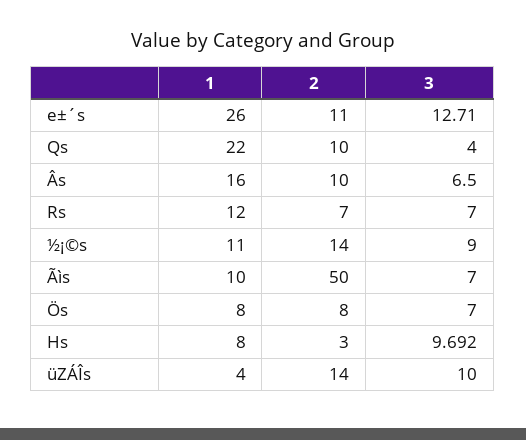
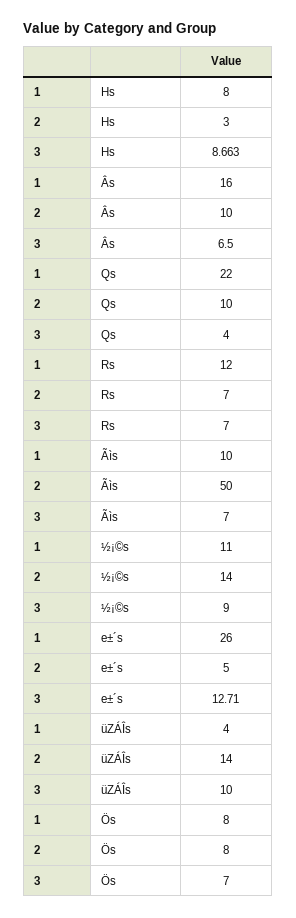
2, e±´s: 11 -> 5
3, Hs: 9.692 -> 8.663

